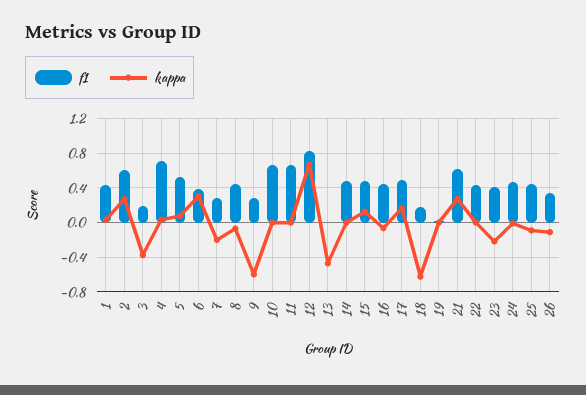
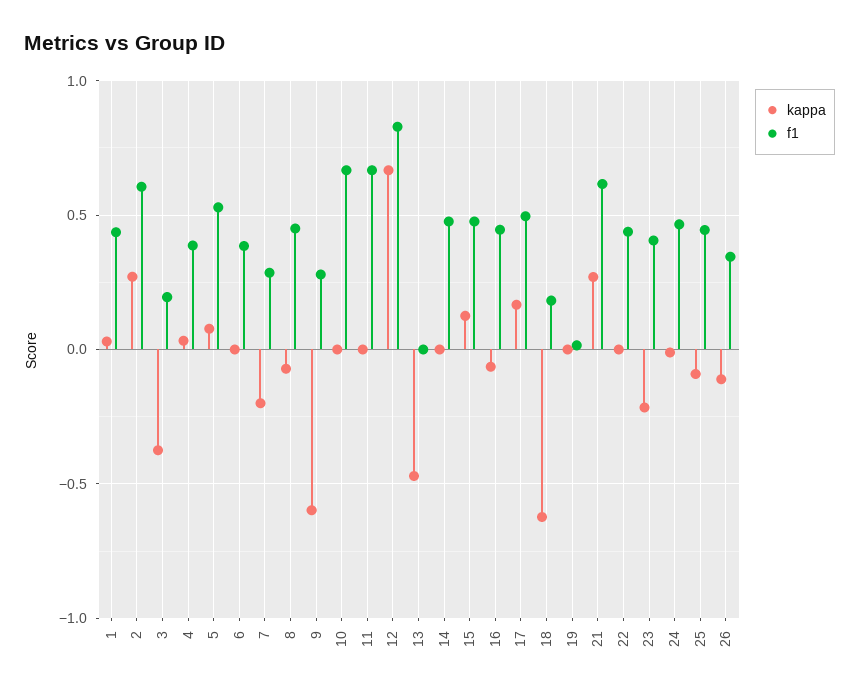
f1, 4: 0.7 -> 0.4
kappa, 6: 0.3 -> 0

